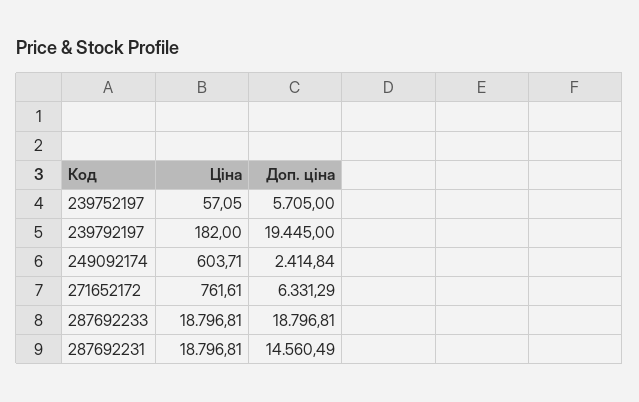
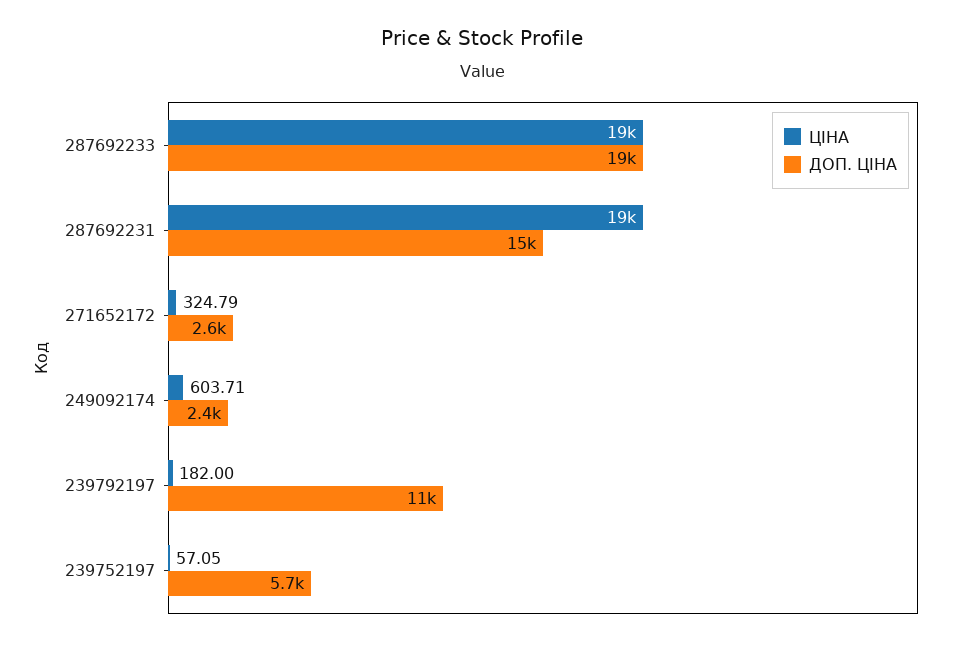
Доп. ціна, 239792197: 19445 -> 11000
Ціна, 271652172: 761.61 -> 324.79
Доп. ціна, 271652172: 6331.29 -> 2600

